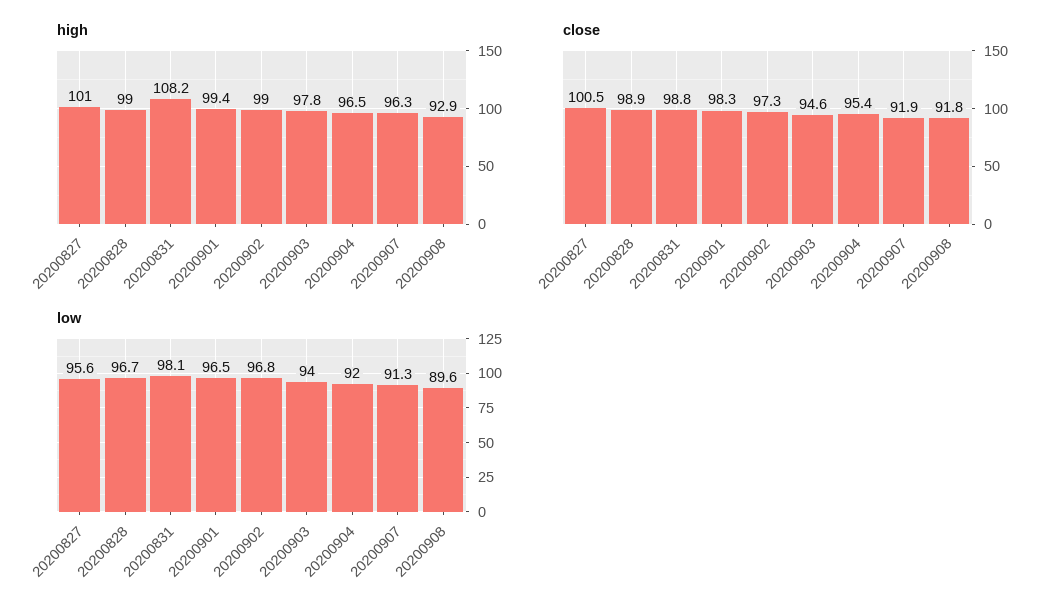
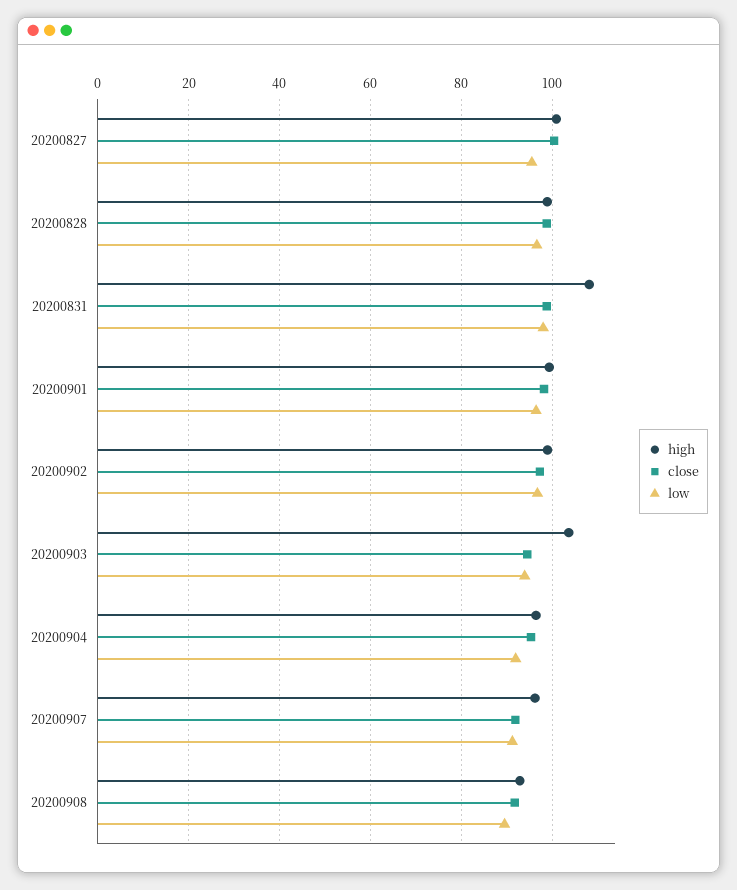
high, 20200903: 97.8 -> 104

